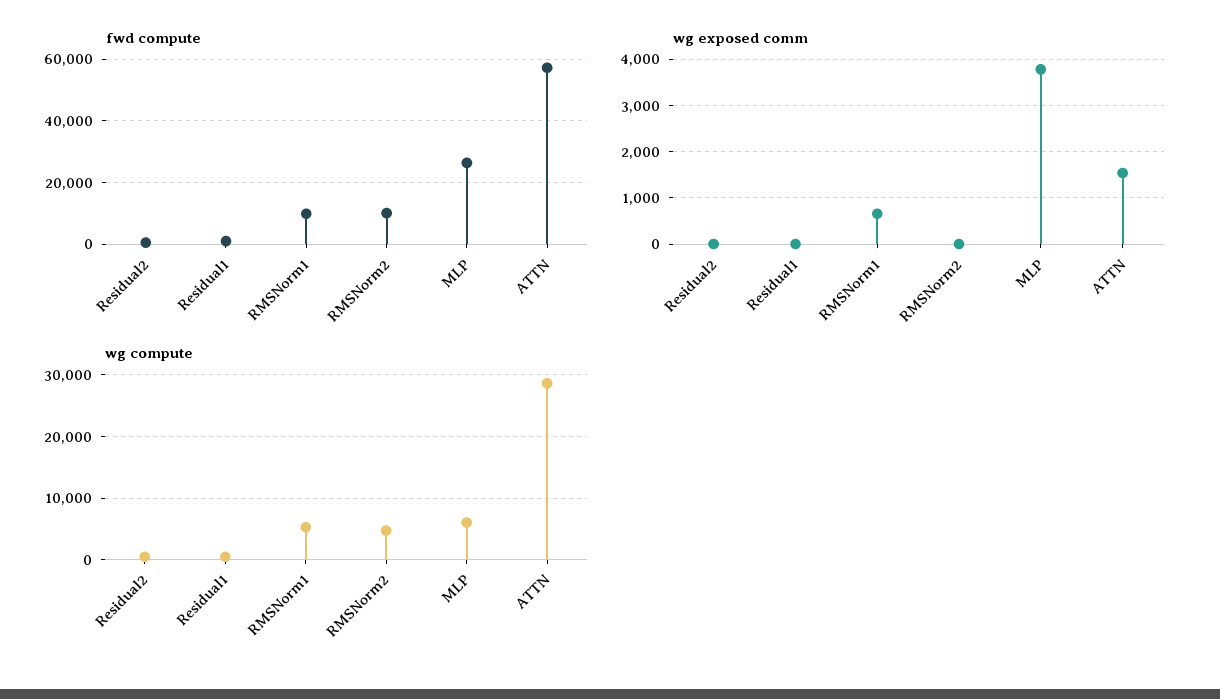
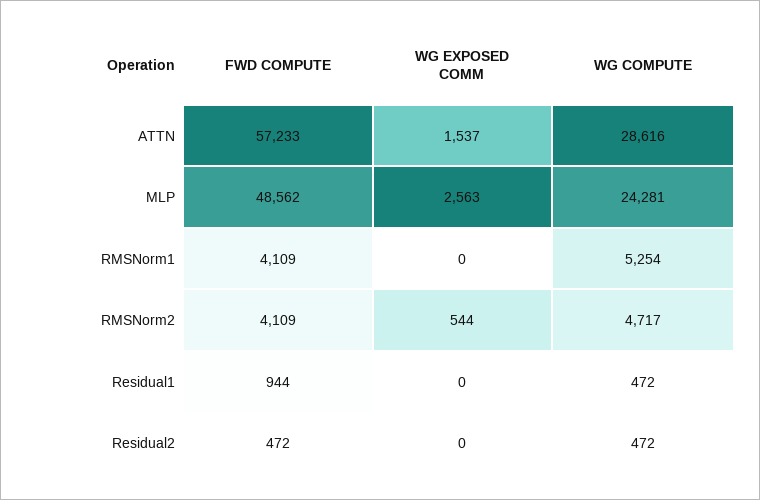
fwd compute, RMSNorm1: 10000 -> 4109
fwd compute, RMSNorm2: 10000 -> 4109
fwd compute, MLP: 26000 -> 48562
wg exposed comm, RMSNorm1: 600 -> 0
wg exposed comm, RMSNorm2: 0 -> 544
wg exposed comm, MLP: 3800 -> 2563
wg compute, MLP: 6000 -> 24281

